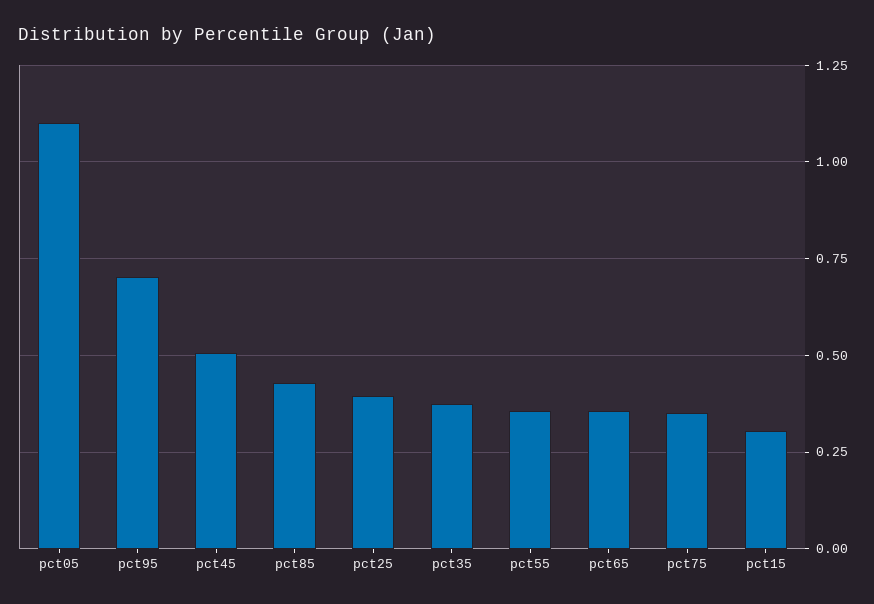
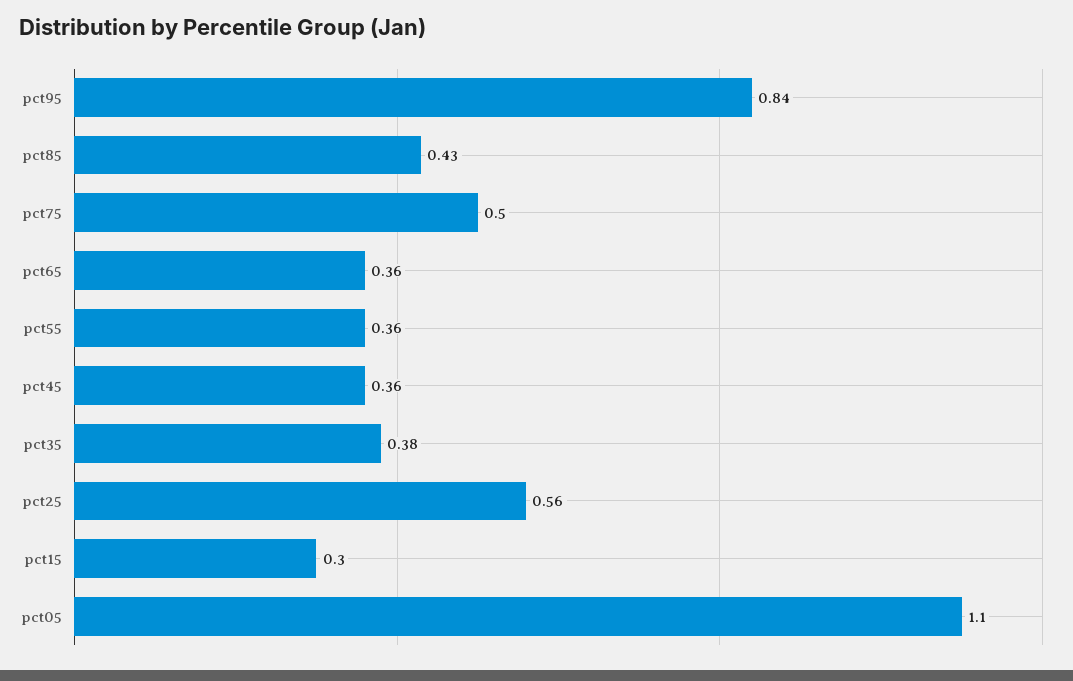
pct95: 0.7 -> 0.84
pct45: 0.5 -> 0.36
pct25: 0.4 -> 0.56
pct75: 0.35 -> 0.5

